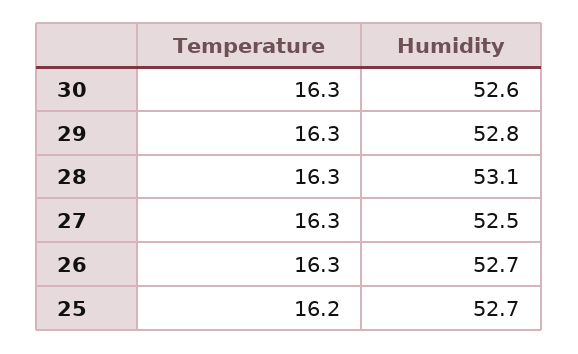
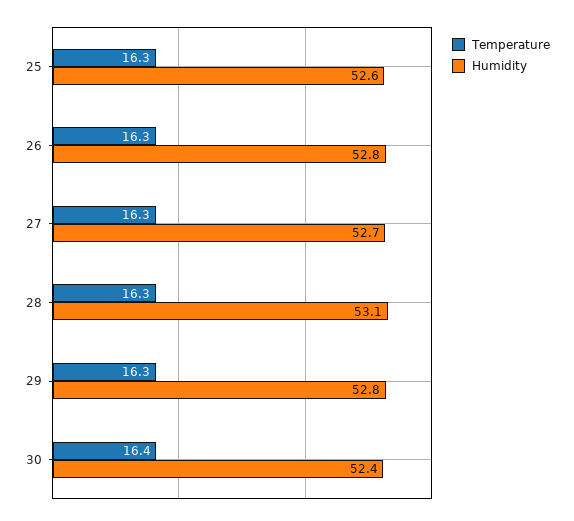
Temperature, 30: 16.3 -> 16.4
Humidity, 30: 52.6 -> 52.4
Humidity, 27: 52.5 -> 52.7
Humidity, 26: 52.7 -> 52.8
Temperature, 25: 16.2 -> 16.3
Humidity, 25: 52.7 -> 52.6

